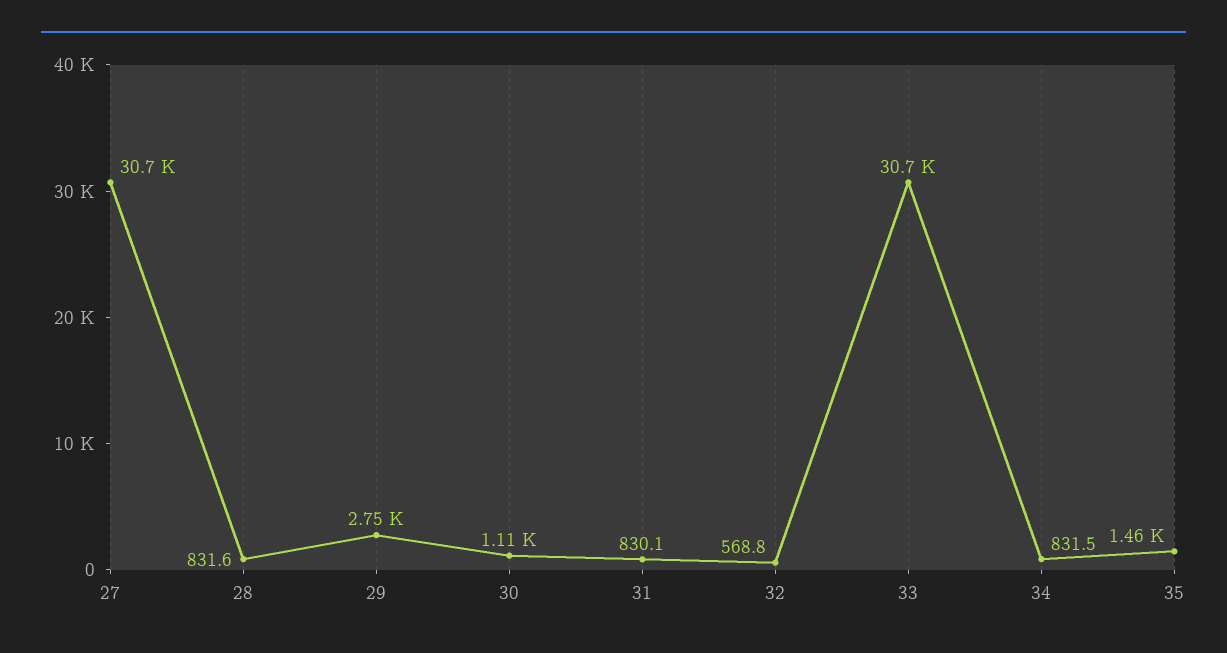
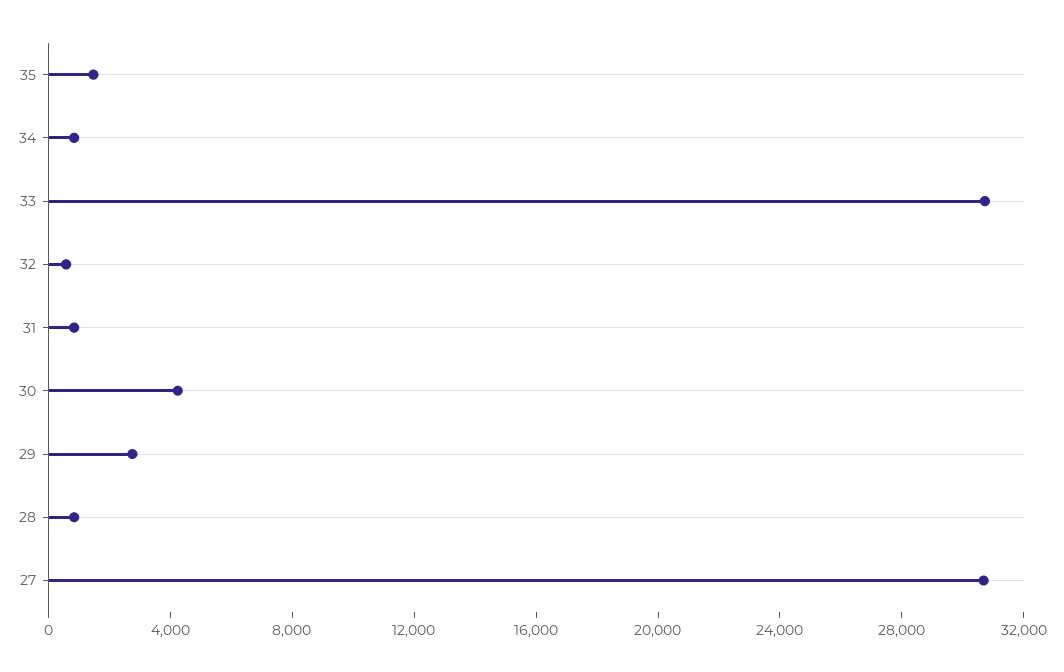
30: 1110 -> 4000

